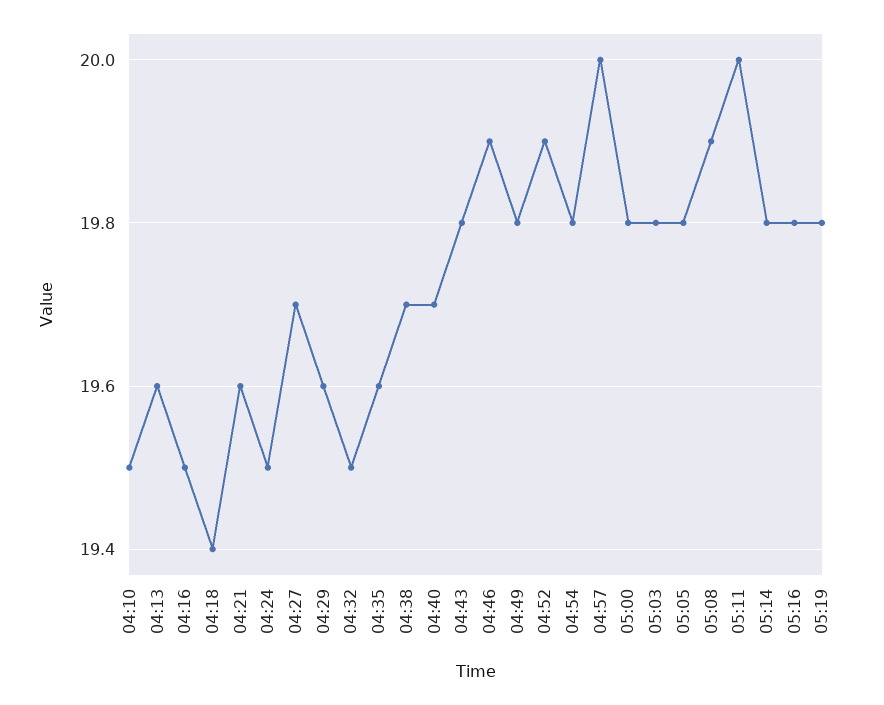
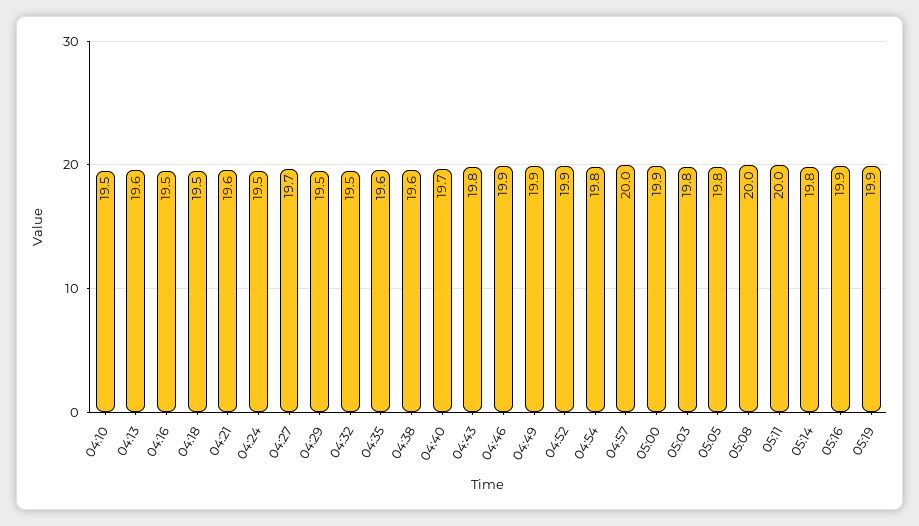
04:18: 19.4 -> 19.5
04:29: 19.6 -> 19.5
04:38: 19.7 -> 19.6
04:49: 19.8 -> 19.9
05:00: 19.8 -> 19.9
05:08: 19.9 -> 20
05:16: 19.8 -> 19.9
05:19: 19.8 -> 19.9

